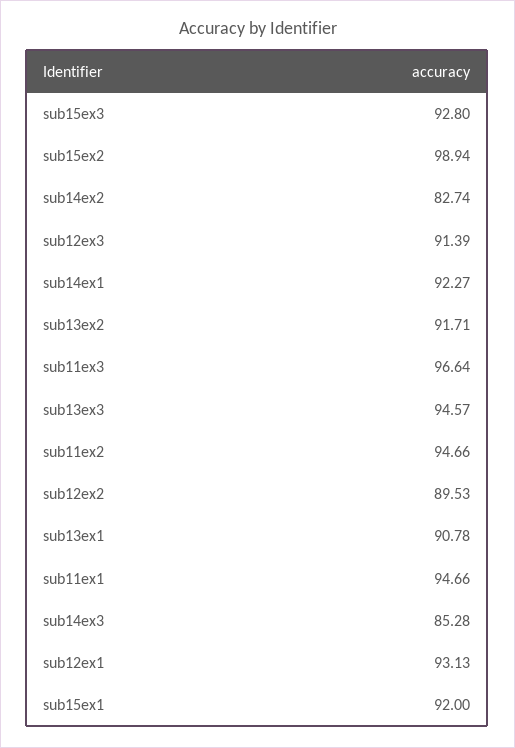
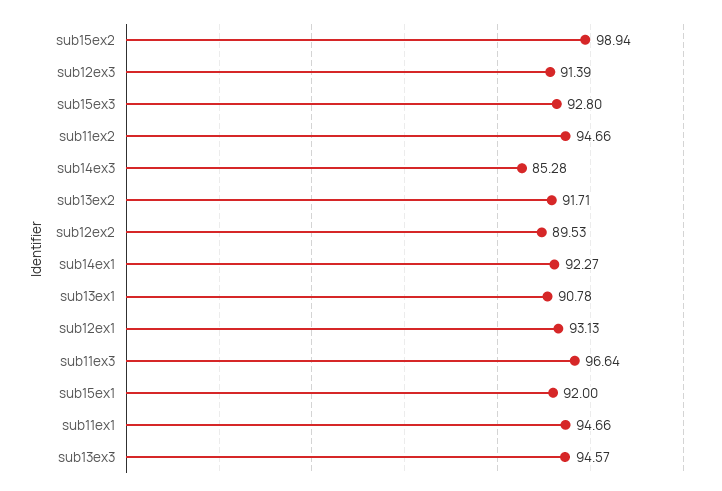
sub14ex2: 82.74 -> none

